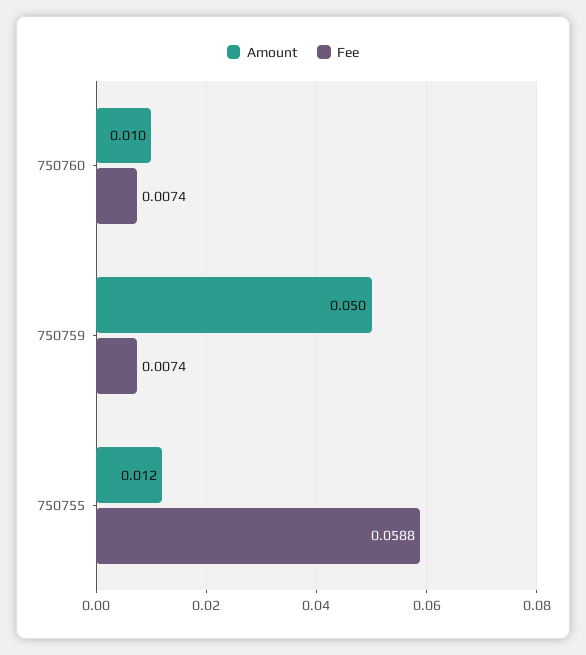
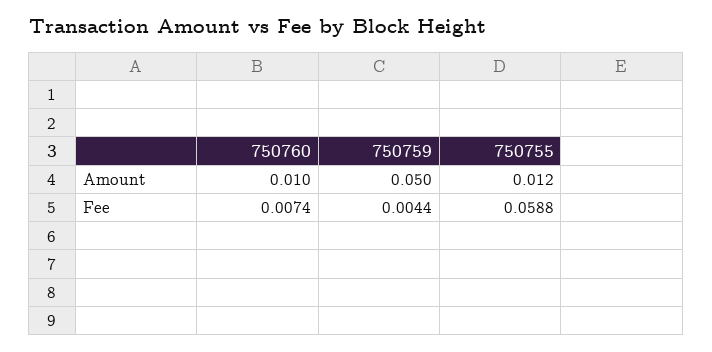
Fee, 750759: 0.0074 -> 0.0044

